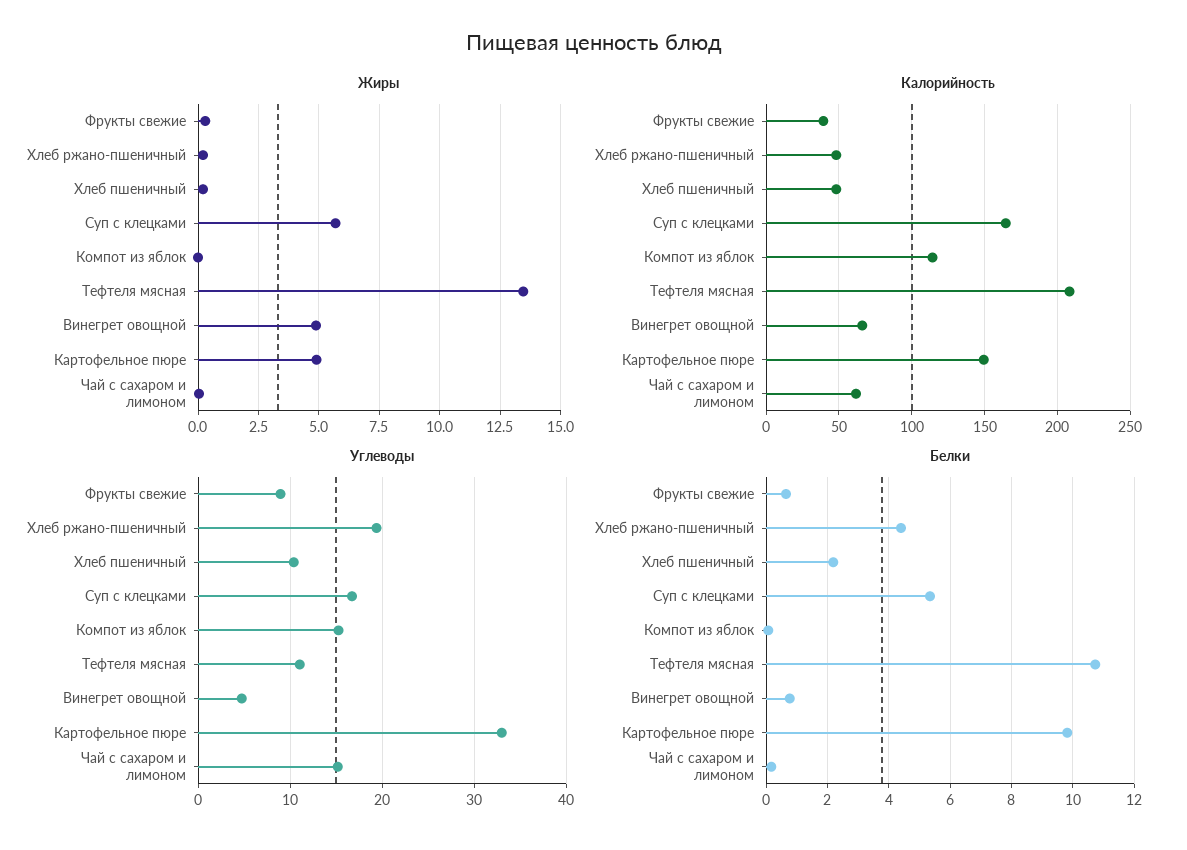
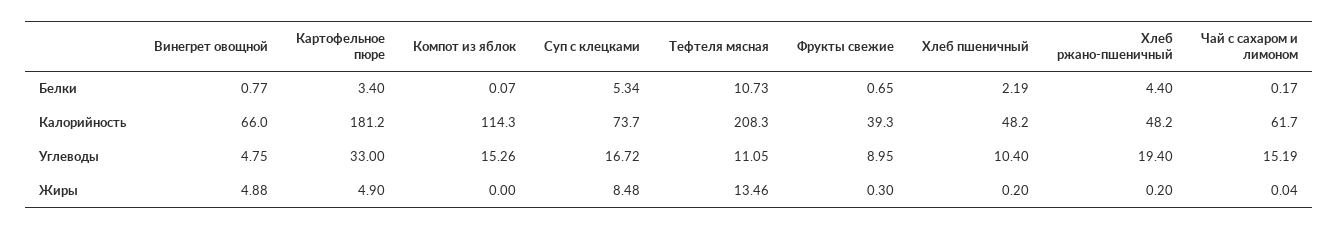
Жиры, Суп с клецками: 5.75 -> 8.48
Калорийность, Суп с клецками: 165 -> 73.7
Калорийность, Картофельное пюре: 150 -> 181.2
Белки, Картофельное пюре: 9.8 -> 3.4

